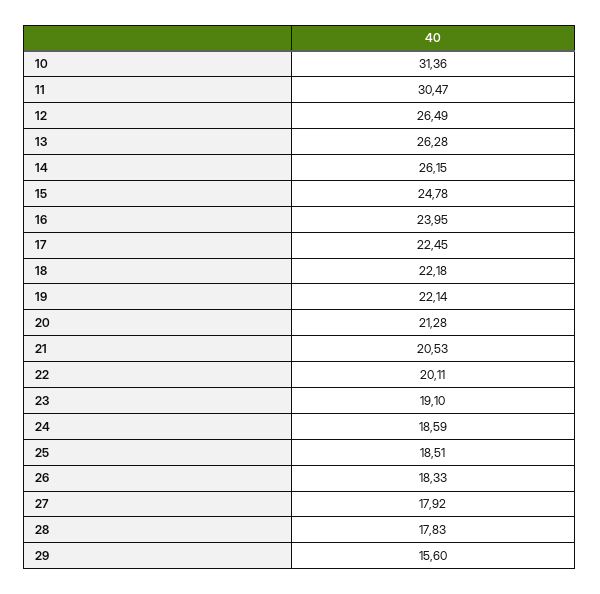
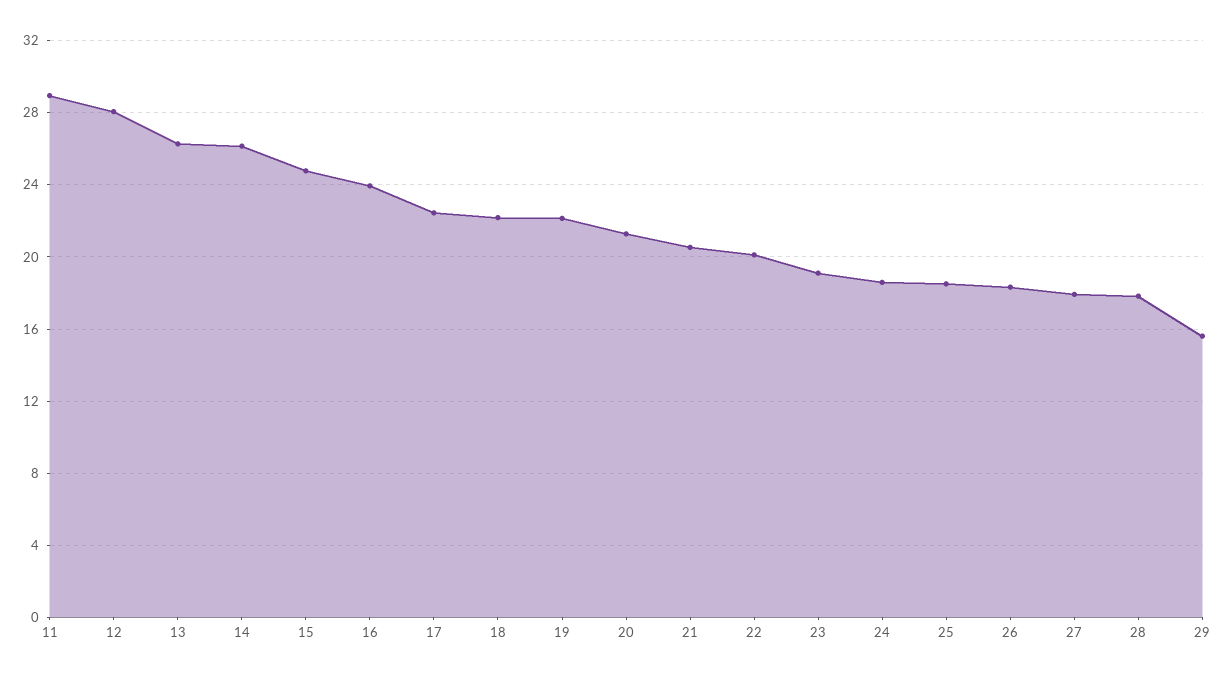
10: 31.36 -> none
11: 30.47 -> 29
12: 26.49 -> 28

